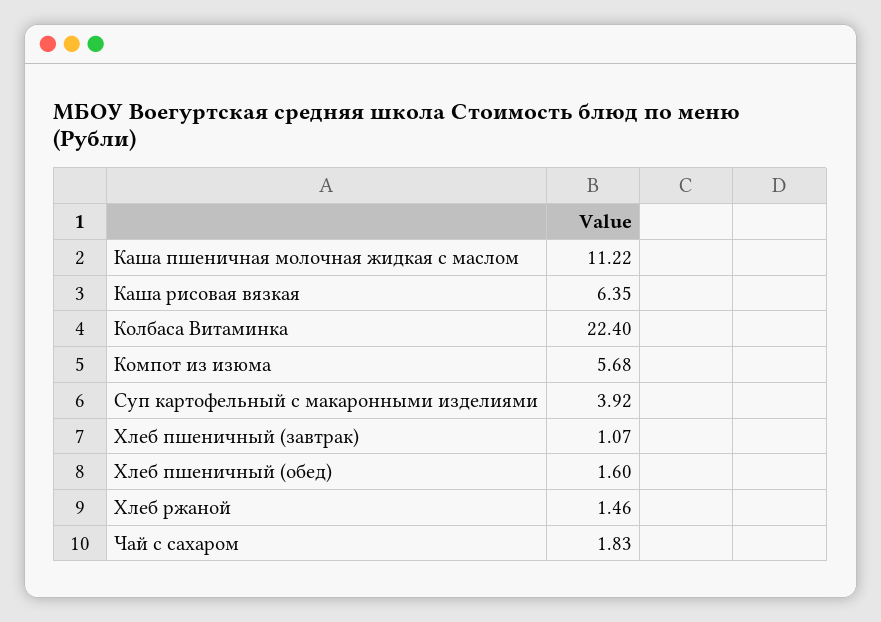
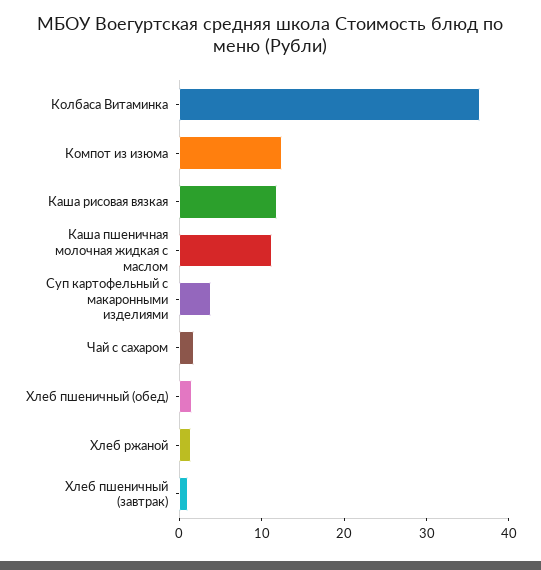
Каша рисовая вязкая: 6.35 -> 12
Колбаса Витаминка: 22.4 -> 36
Компот из изюма: 5.68 -> 12

